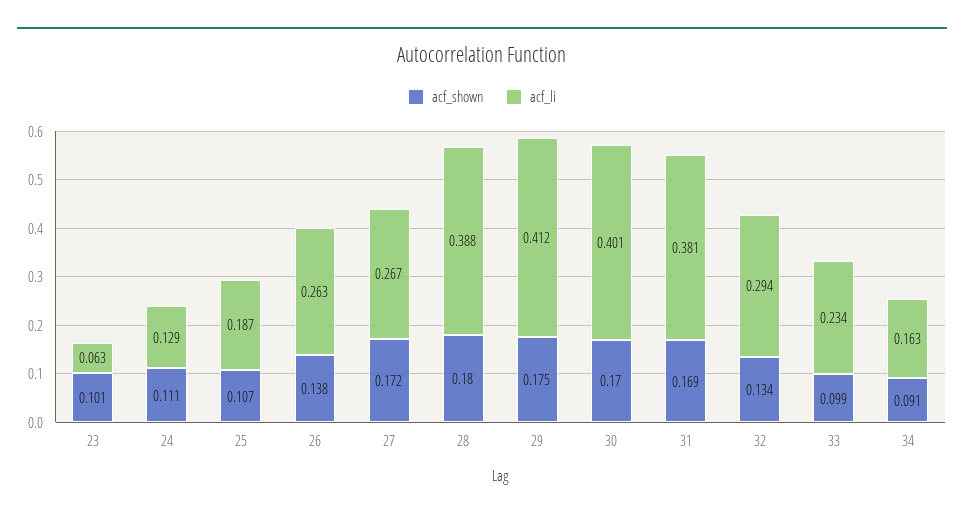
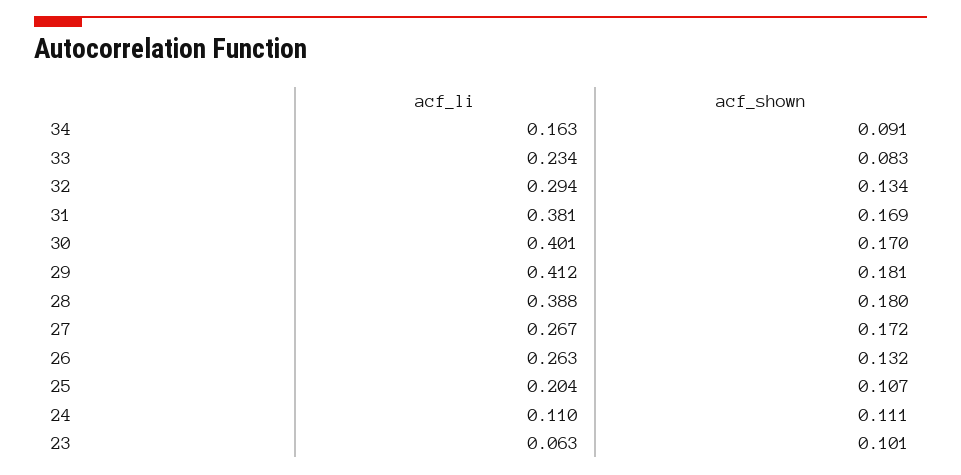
acf_li, 24: 0.129 -> 0.11
acf_li, 25: 0.187 -> 0.204
acf_shown, 26: 0.138 -> 0.132
acf_shown, 29: 0.175 -> 0.181
acf_shown, 33: 0.099 -> 0.083

